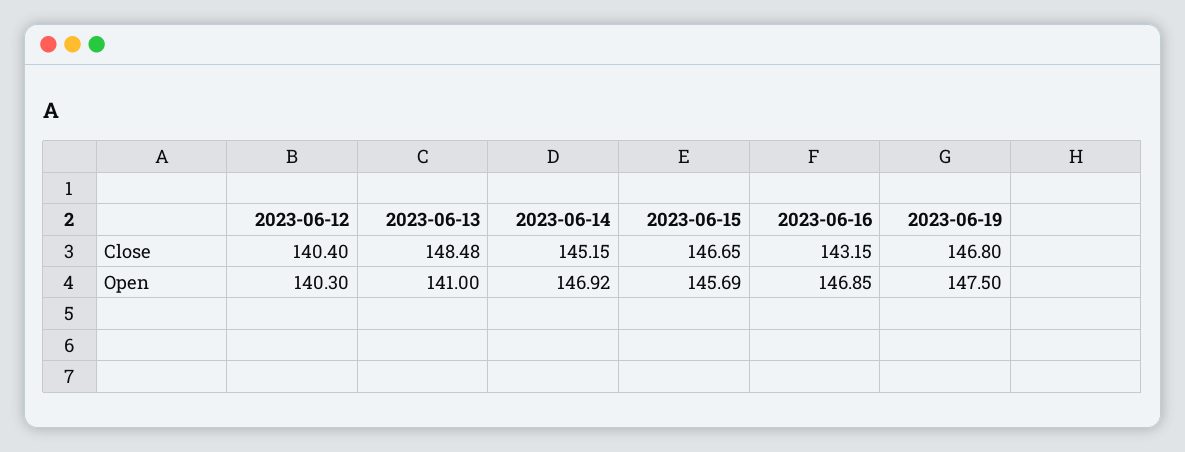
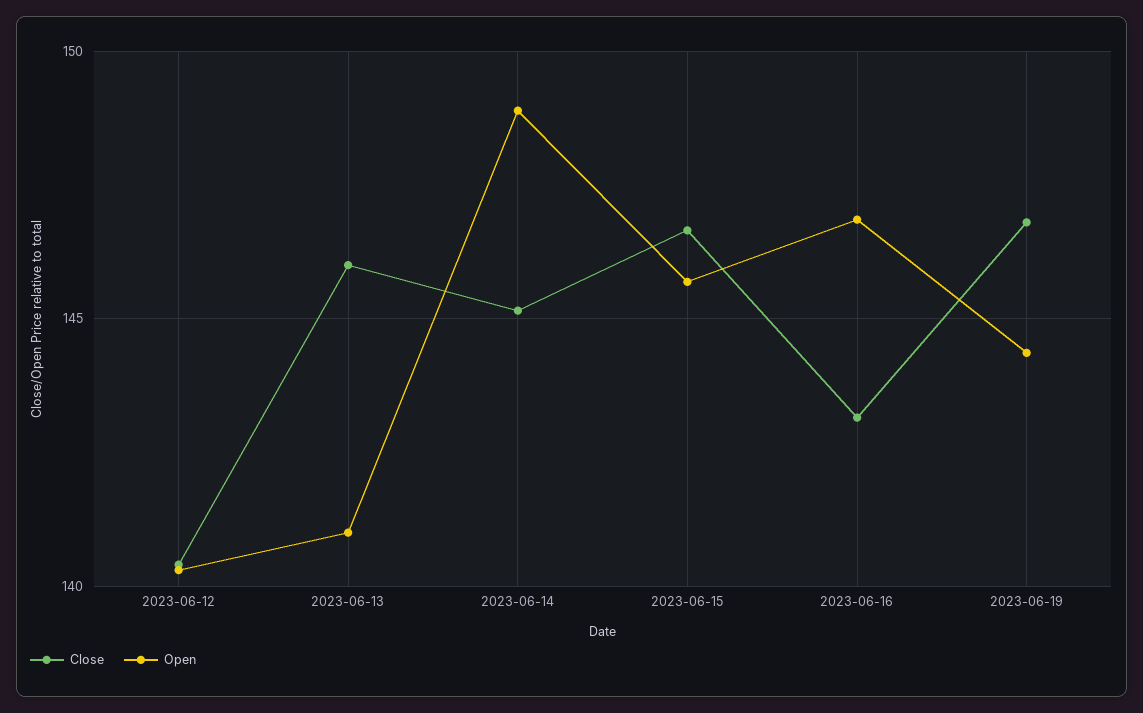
Close, 2023-06-13: 148.48 -> 146
Open, 2023-06-14: 146.92 -> 149
Open, 2023-06-19: 147.5 -> 144.5

